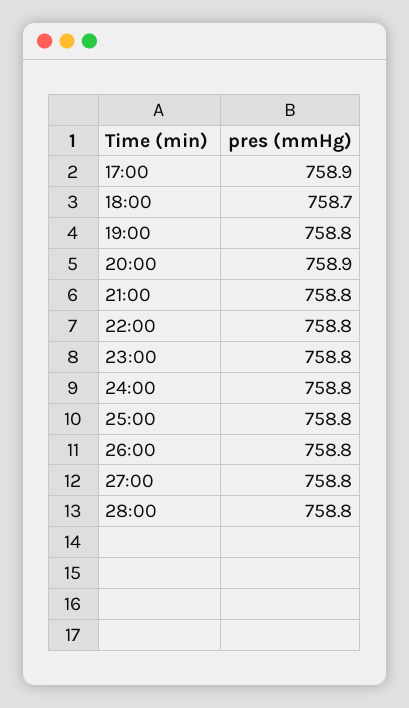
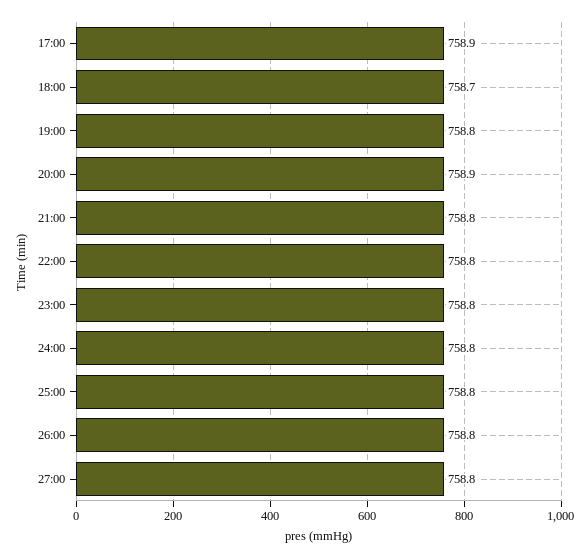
28:00: 758.8 -> none

